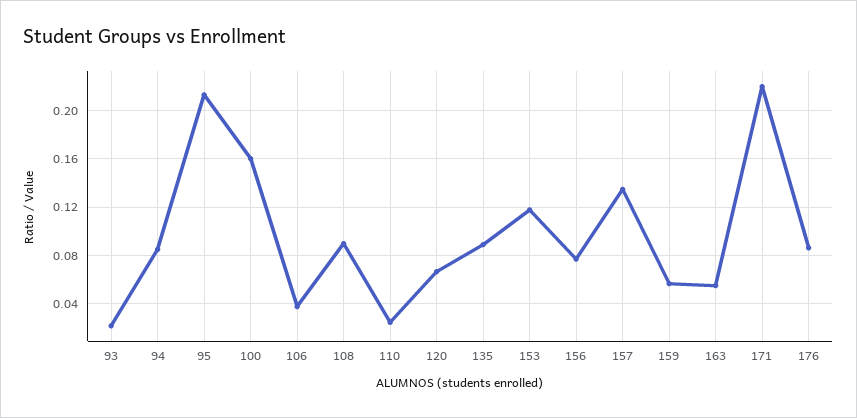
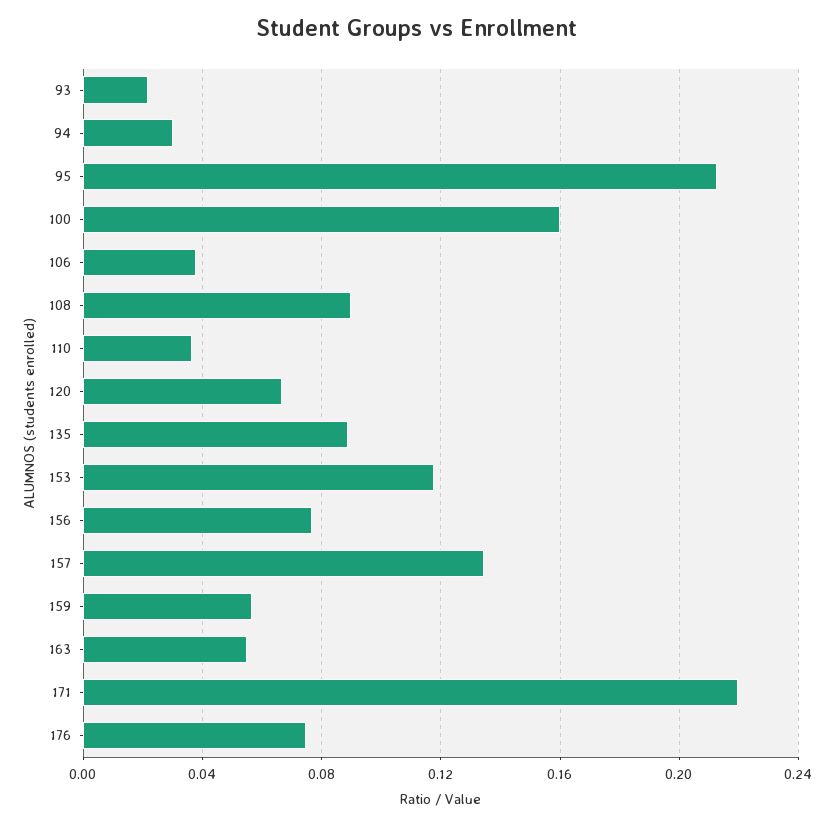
94: 0.085 -> 0.03
110: 0.025 -> 0.035
176: 0.085 -> 0.075

